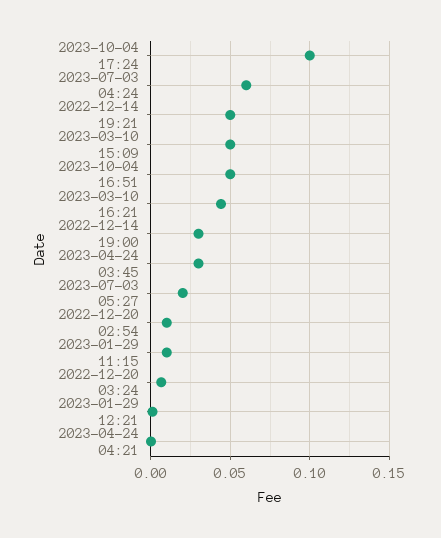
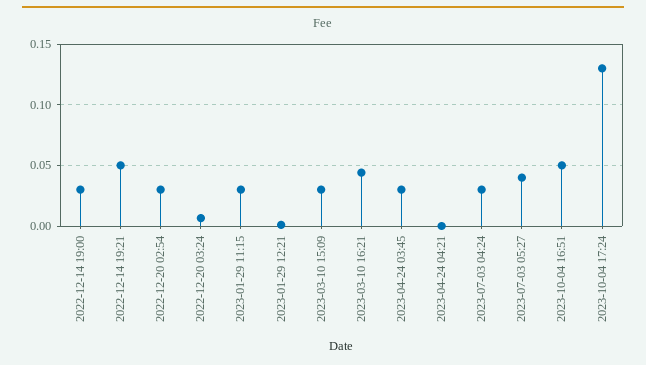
2023-10-04 17:24: 0.1 -> 0.13
2023-07-03 04:24: 0.06 -> 0.03
2023-03-10 15:09: 0.05 -> 0.03
2023-07-03 05:27: 0.02 -> 0.04
2022-12-20 02:54: 0.01 -> 0.03
2023-01-29 11:15: 0.01 -> 0.03

